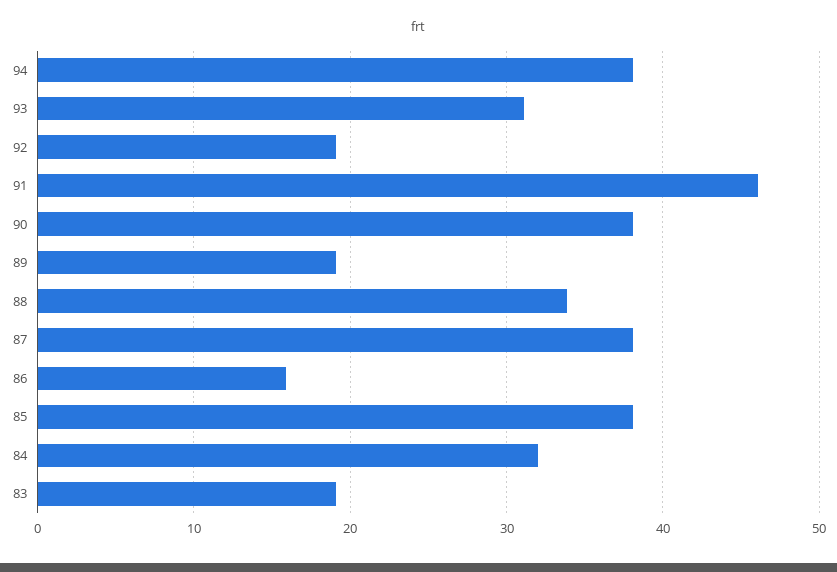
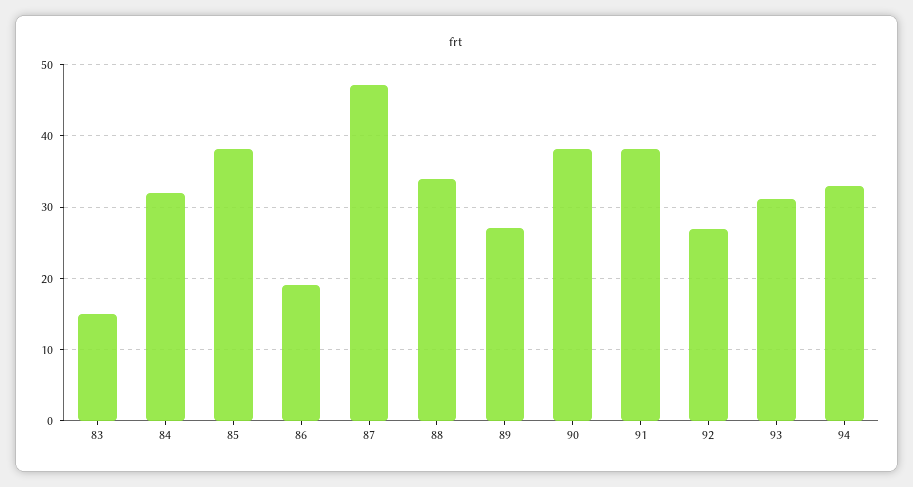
94: 38 -> 33
92: 19 -> 27
91: 46 -> 38
89: 19 -> 27
87: 38 -> 47
86: 16 -> 19
83: 19 -> 15

